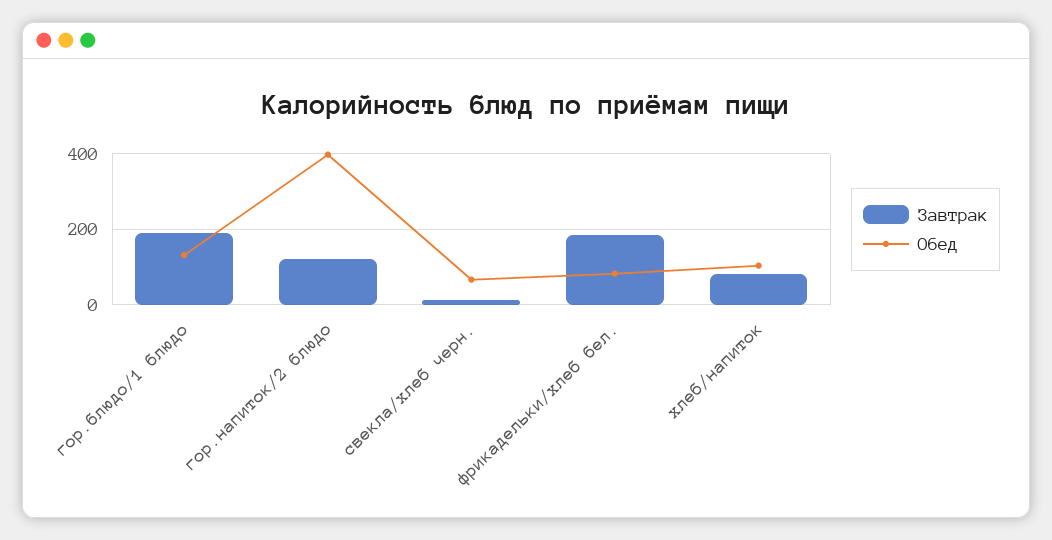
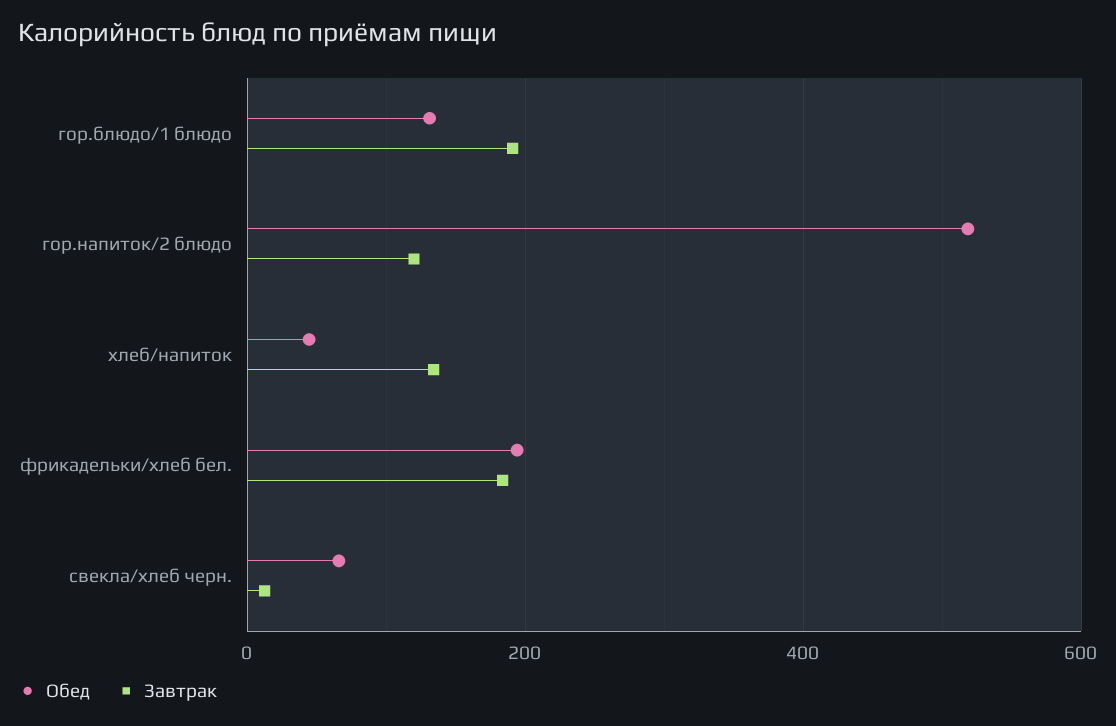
Обед, гор.напиток/2 блюдо: 400 -> 520
Обед, фрикадельки/хлеб бел.: 80 -> 200
Завтрак, хлеб/напиток: 80 -> 140
Обед, хлеб/напиток: 100 -> 40

